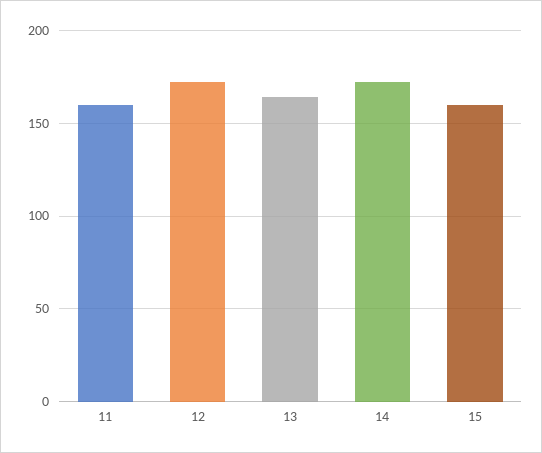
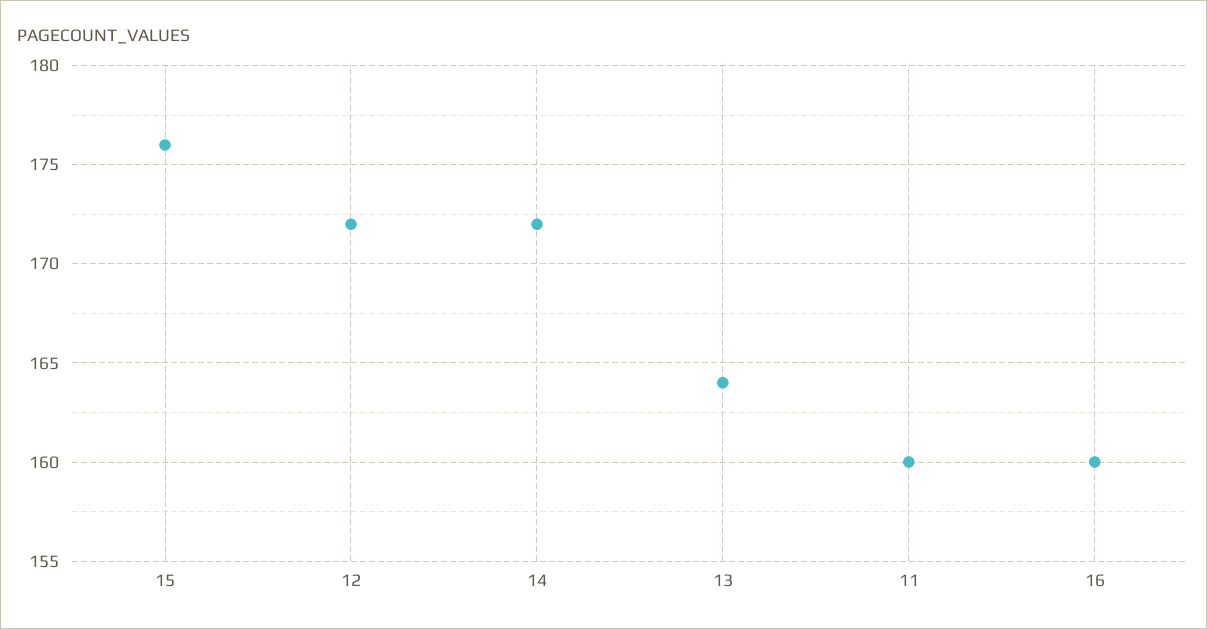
15: 160 -> 176
16: none -> 160

